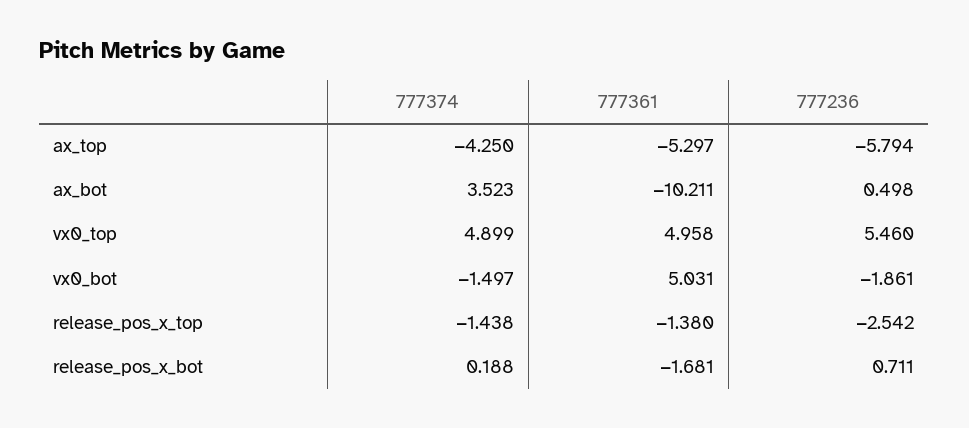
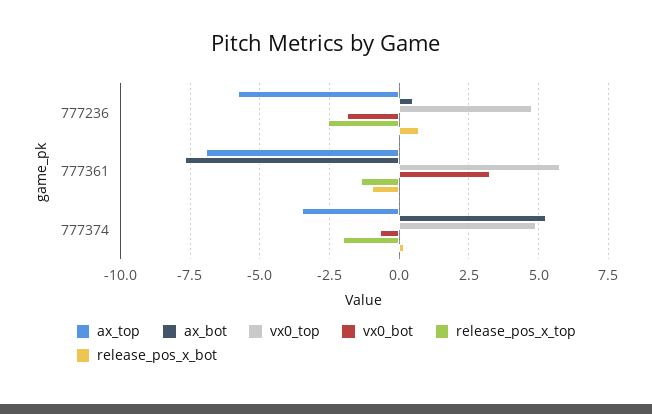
ax_top, 777374: -4.25 -> -3.5
ax_top, 777361: -5.297 -> -7
ax_bot, 777374: 3.523 -> 5.25
ax_bot, 777361: -10.211 -> -7.75
vx0_top, 777361: 4.958 -> 5.75
vx0_top, 777236: 5.46 -> 4.75
vx0_bot, 777374: -1.497 -> -0.75
vx0_bot, 777361: 5.031 -> 3.25
release_pos_x_top, 777374: -1.438 -> -2
release_pos_x_bot, 777361: -1.681 -> -1

